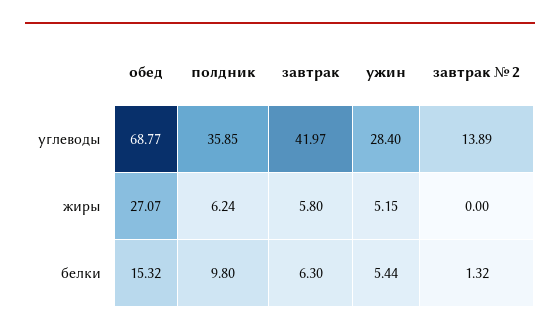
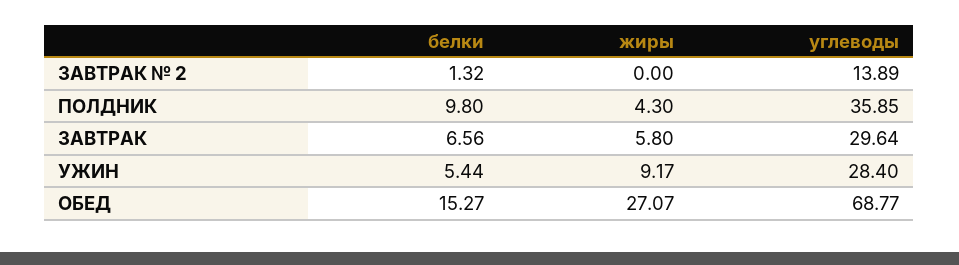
завтрак, углеводы: 41.97 -> 29.64
полдник, жиры: 6.24 -> 4.3
ужин, жиры: 5.15 -> 9.17
обед, белки: 15.32 -> 15.27
завтрак, белки: 6.3 -> 6.56

